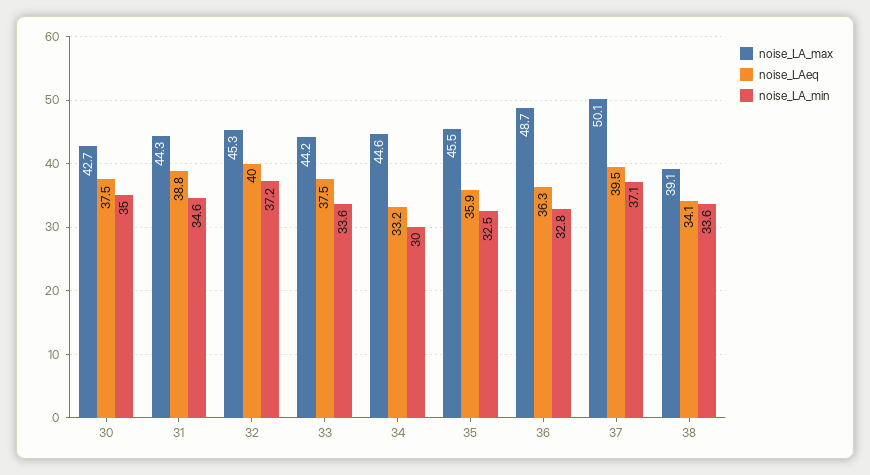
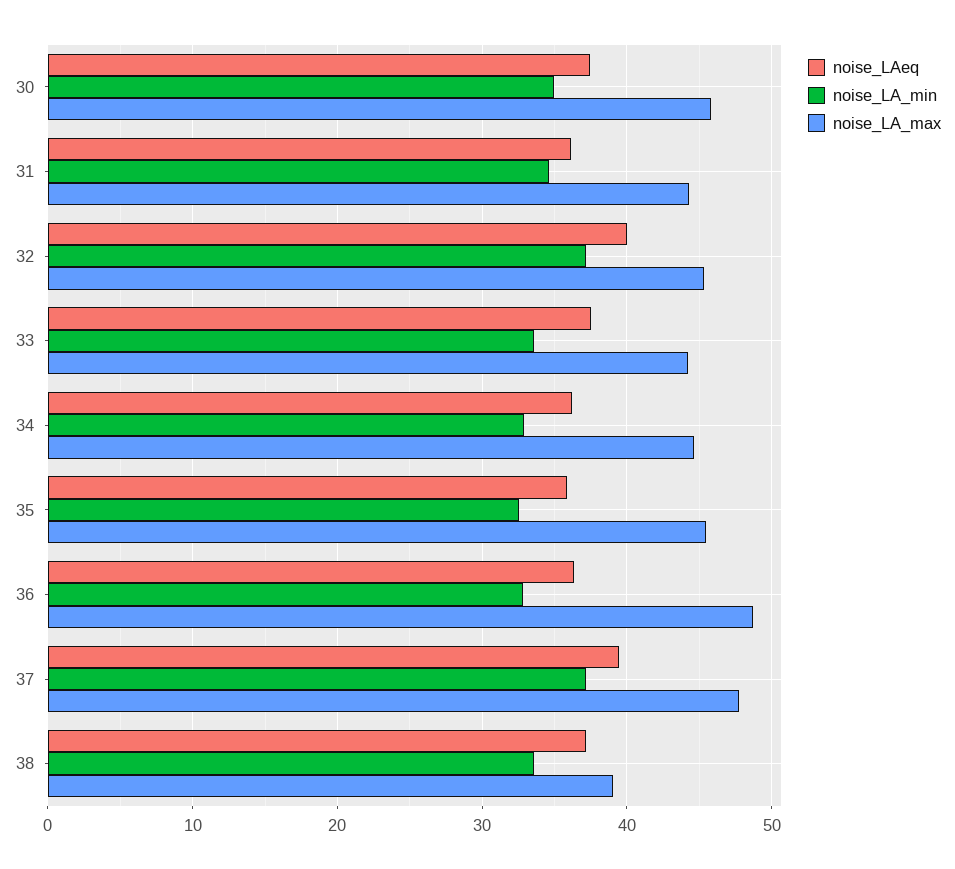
noise_LA_max, 30: 42.7 -> 46
noise_LAeq, 31: 38.8 -> 36
noise_LAeq, 34: 33.2 -> 36
noise_LA_min, 34: 30 -> 33
noise_LA_max, 37: 50.1 -> 48
noise_LAeq, 38: 34.1 -> 37

